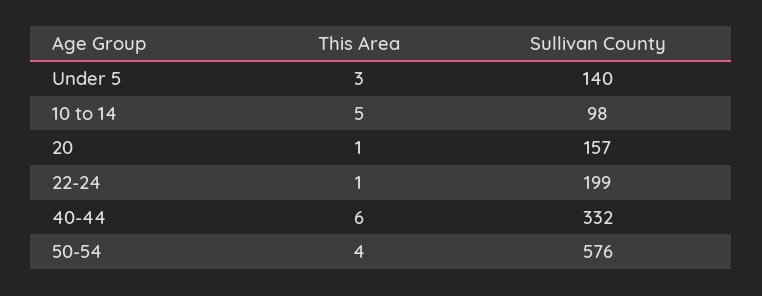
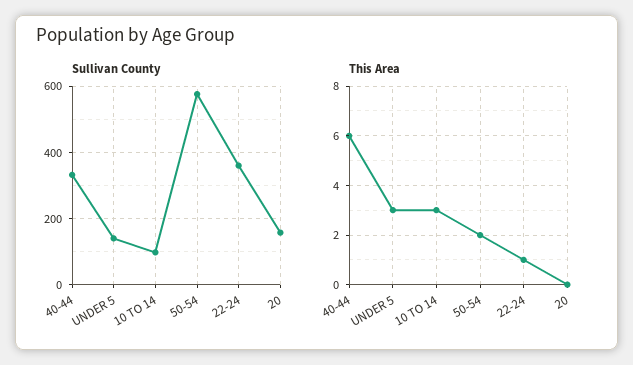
This Area, 10 to 14: 5 -> 3
This Area, 20: 1 -> 0
Sullivan County, 22-24: 199 -> 360
This Area, 50-54: 4 -> 2

